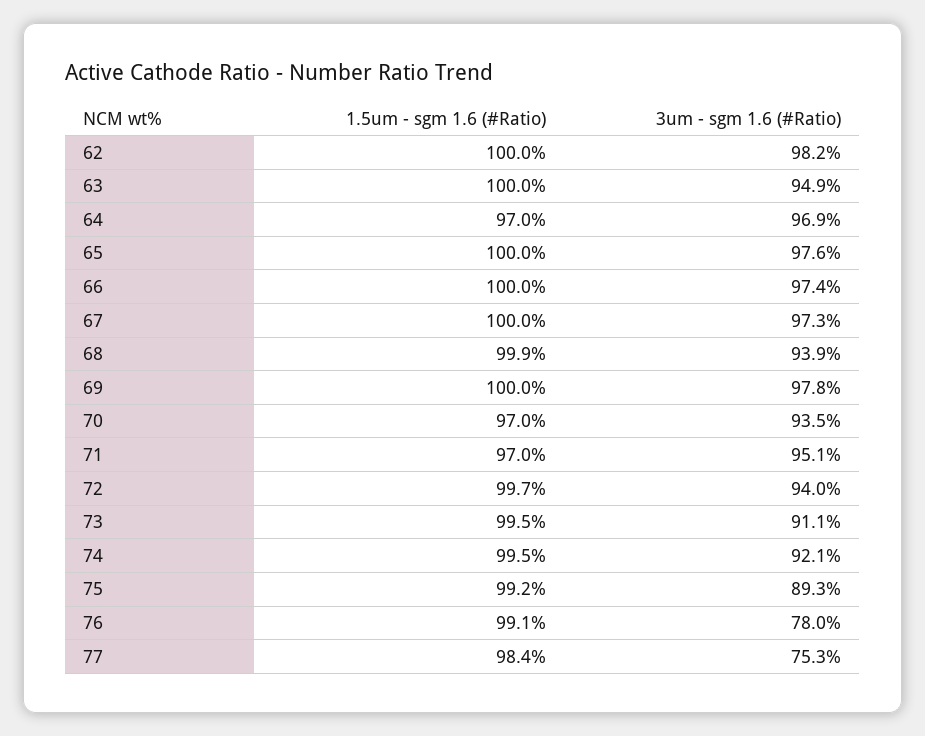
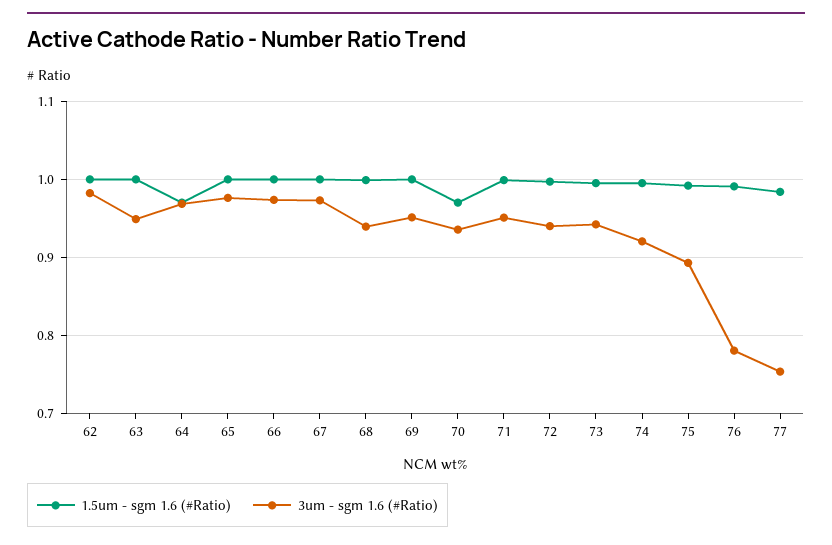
3um - sgm 1.6 (#Ratio), 69: 0.978 -> 0.95
1.5um - sgm 1.6 (#Ratio), 71: 0.97 -> 1
3um - sgm 1.6 (#Ratio), 73: 0.911 -> 0.94

